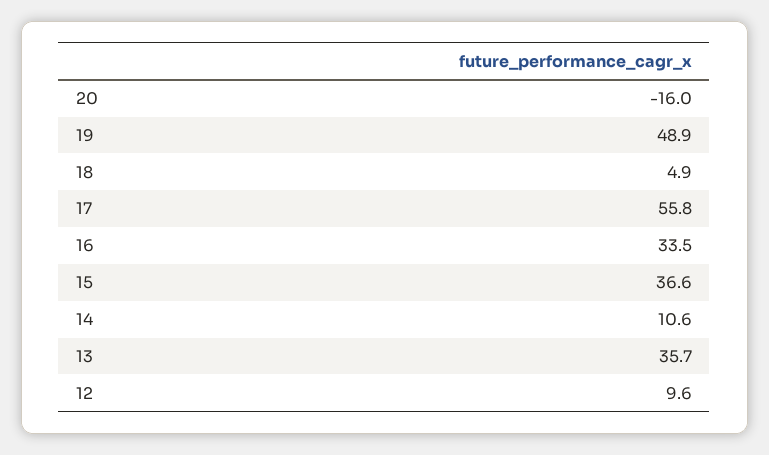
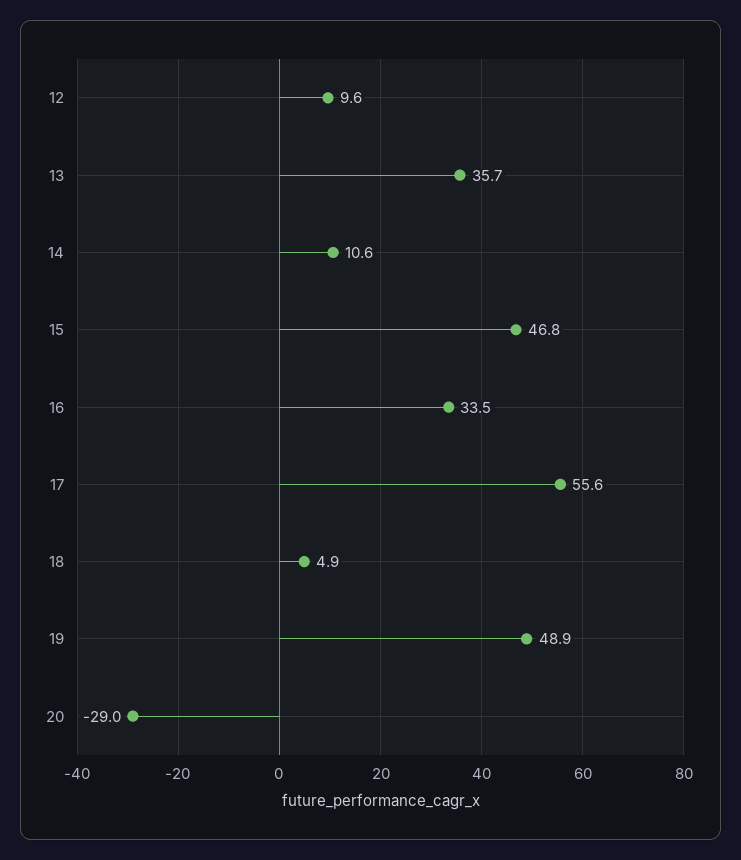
20: -16 -> -29
17: 55.8 -> 55.6
15: 36.6 -> 46.8

